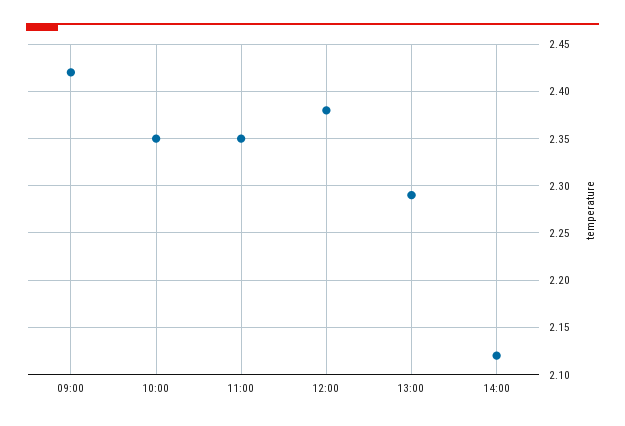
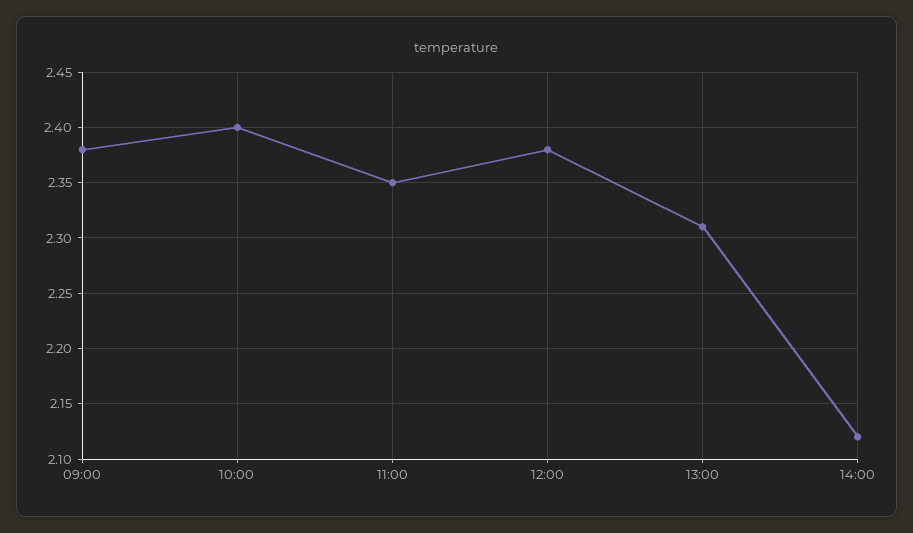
09:00: 2.42 -> 2.38
10:00: 2.35 -> 2.4
13:00: 2.29 -> 2.31

